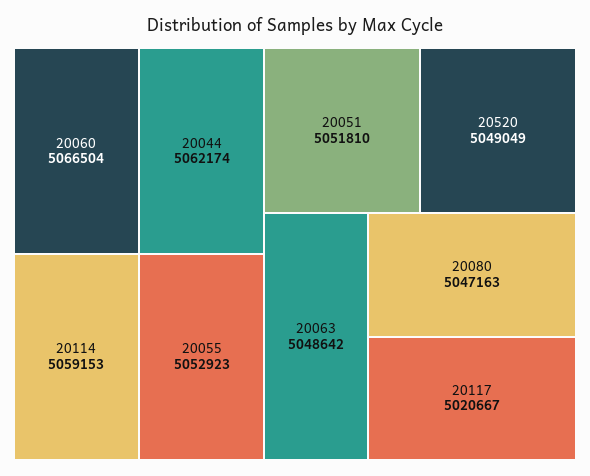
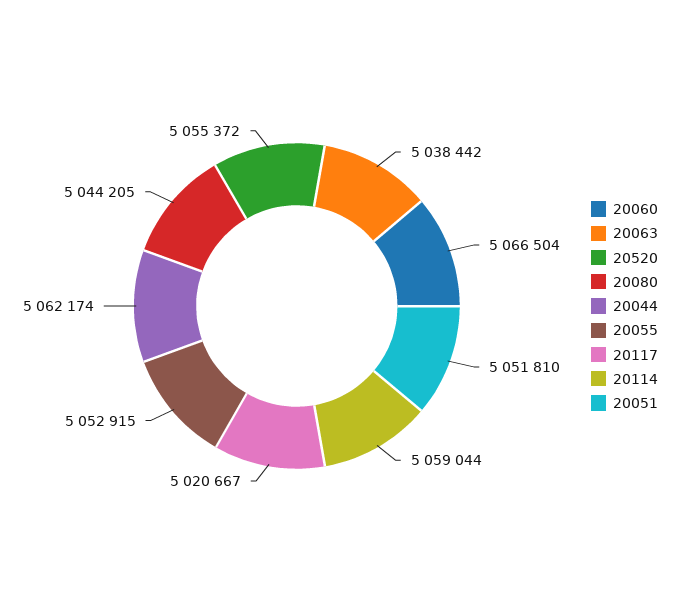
20114: 5059153 -> 5059044
20055: 5052923 -> 5052915
20520: 5049049 -> 5055372
20063: 5048642 -> 5038442
20080: 5047163 -> 5044205

